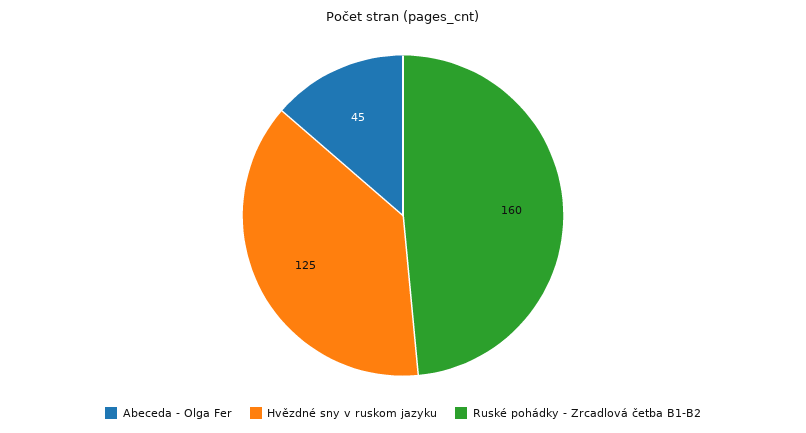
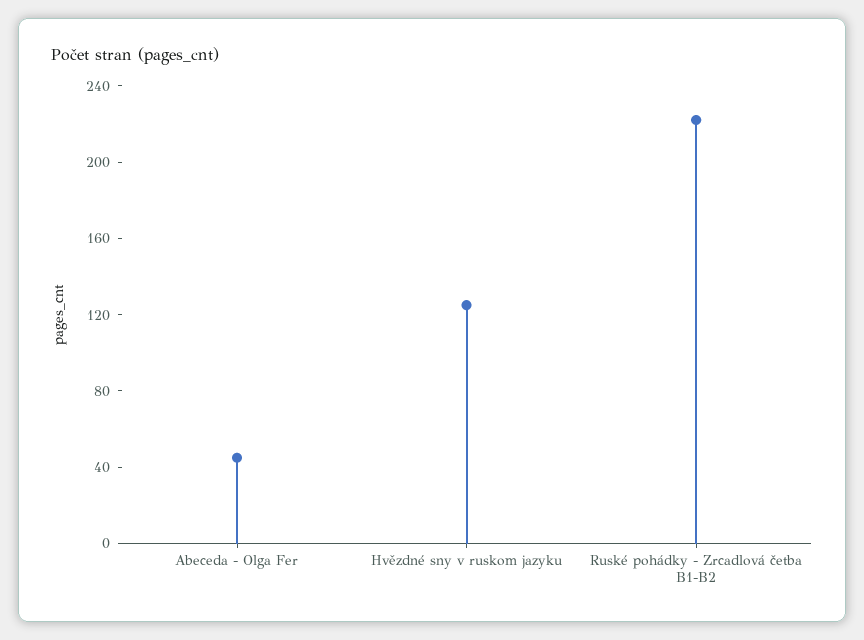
Ruské pohádky - Zrcadlová četba B1-B2: 160 -> 220

